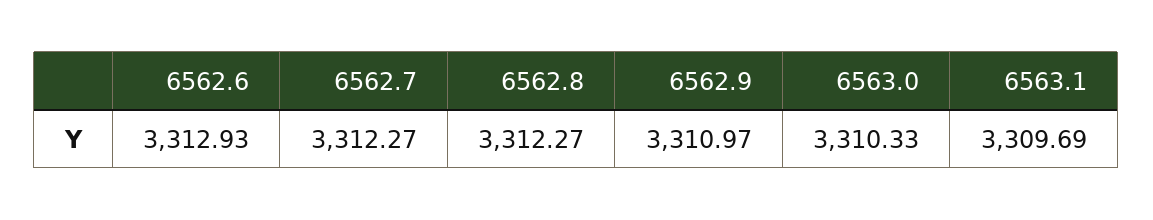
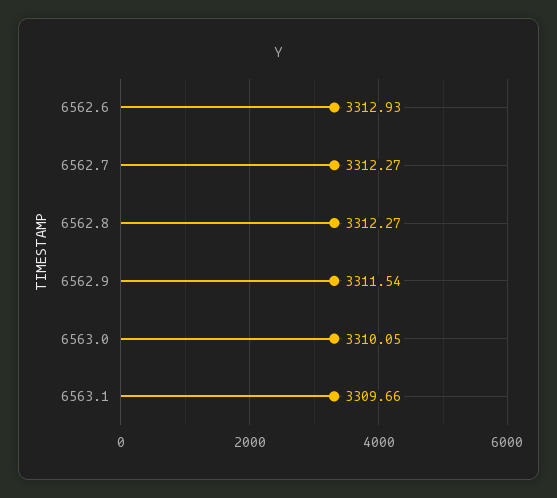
6562.9: 3310.97 -> 3311.54
6563.0: 3310.33 -> 3310.05
6563.1: 3309.69 -> 3309.66

